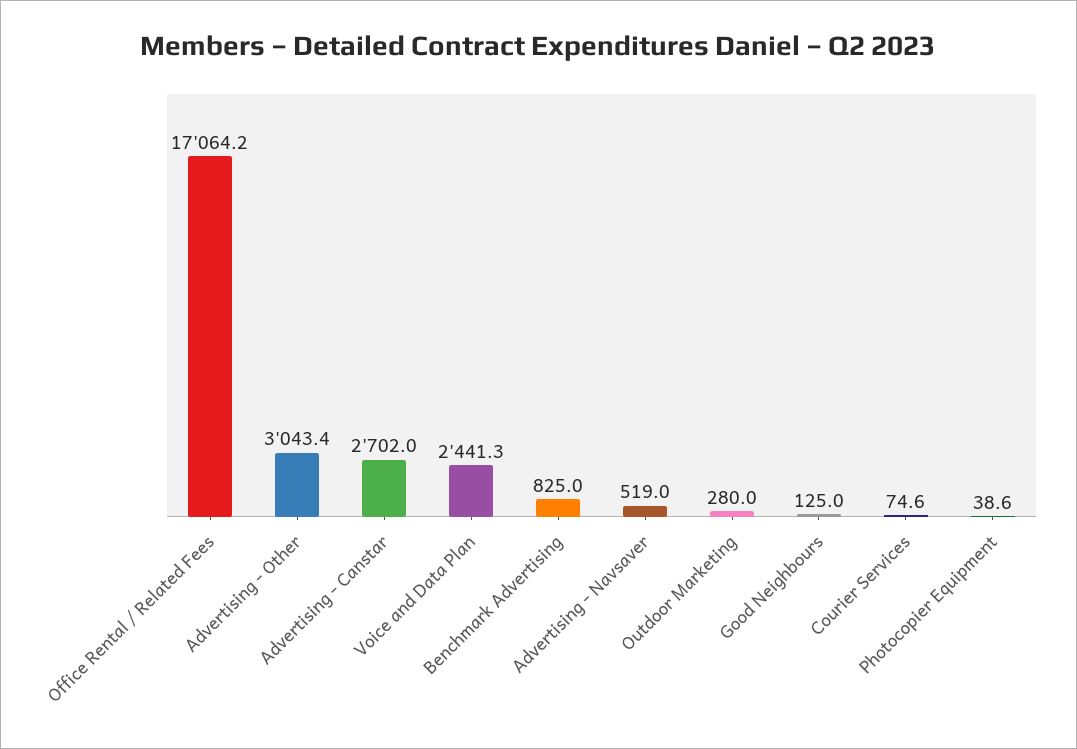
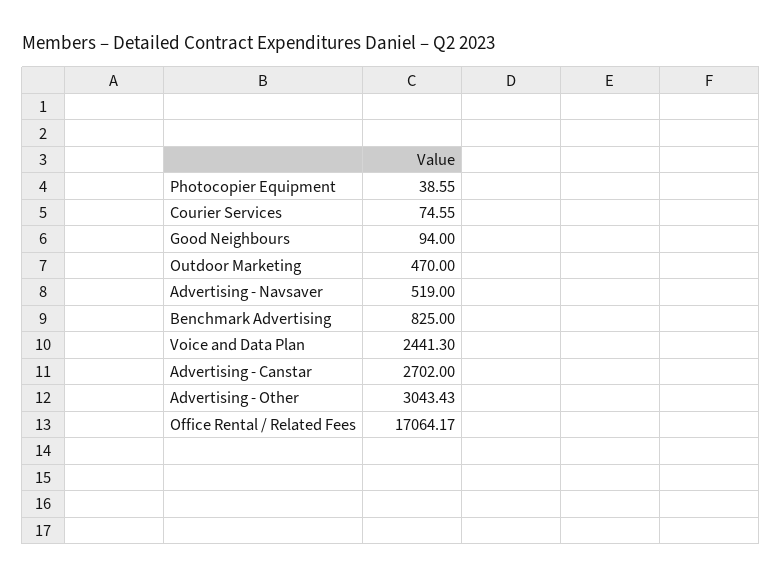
Outdoor Marketing: 280 -> 470
Good Neighbours: 125 -> 94

